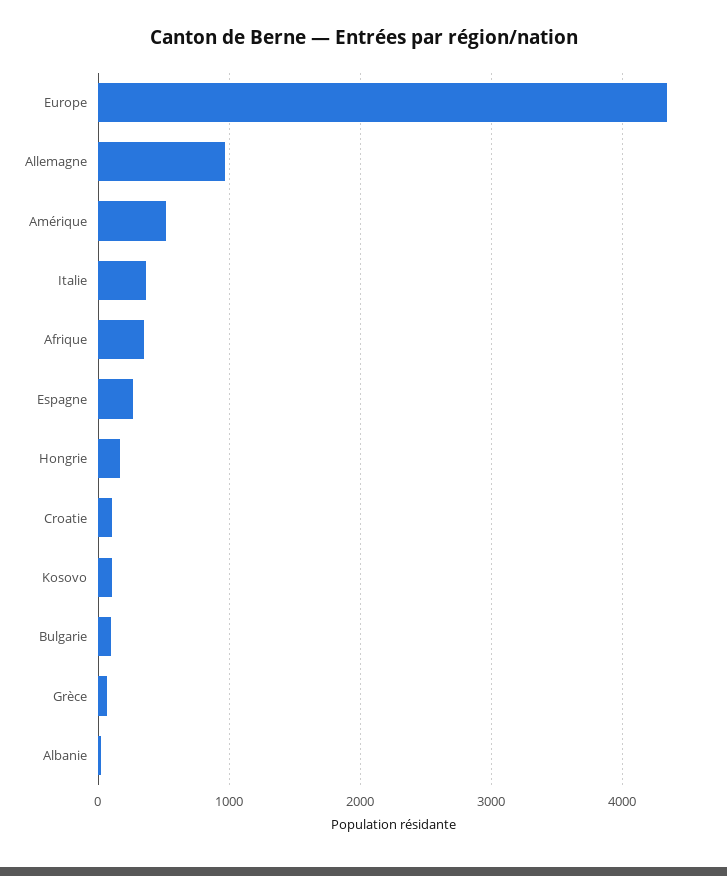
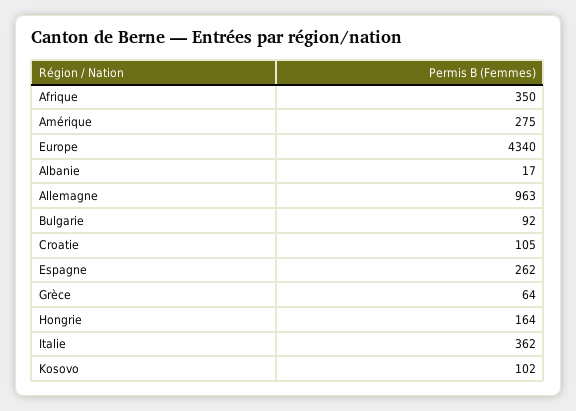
Amérique: 500 -> 275

